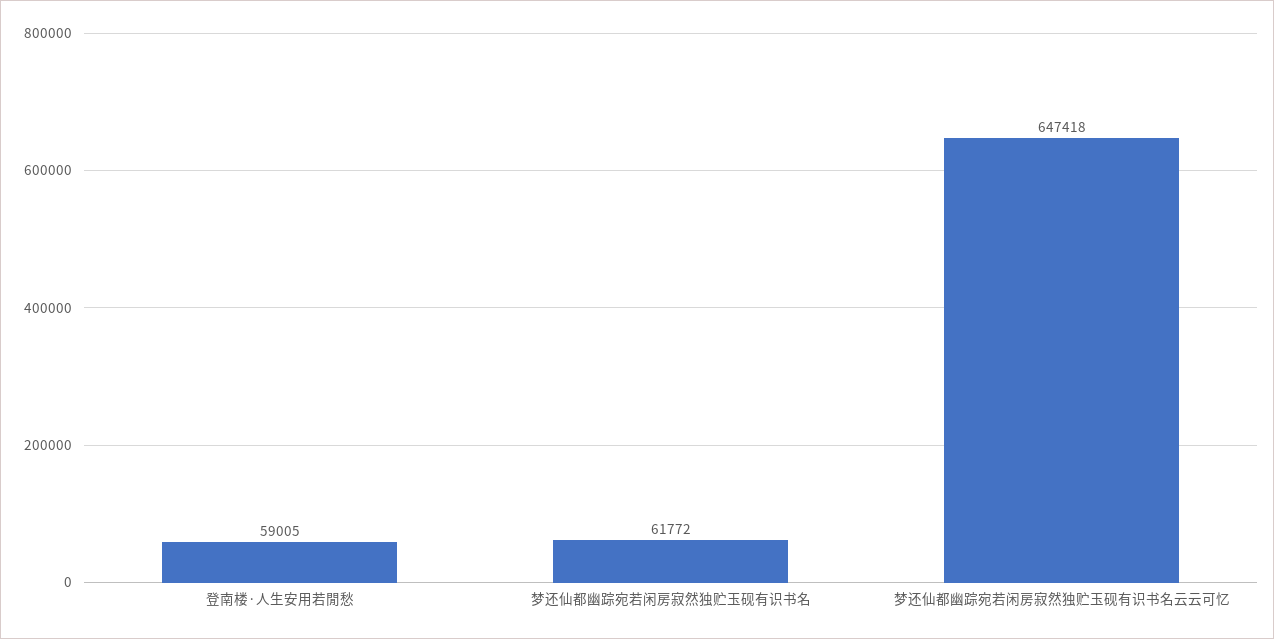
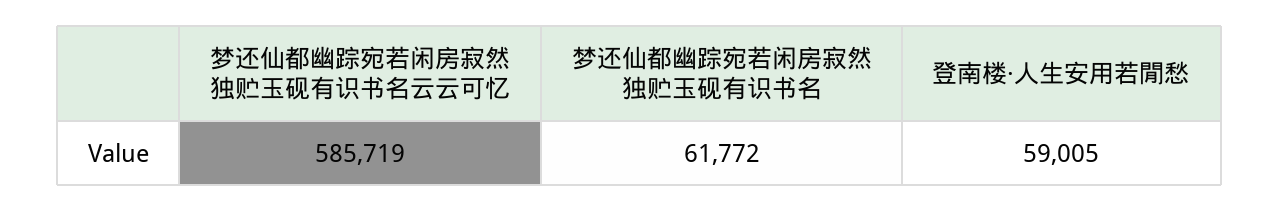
梦还仙都幽踪宛若闲房寂然独贮玉砚有识书名云云可忆: 647418 -> 585719

